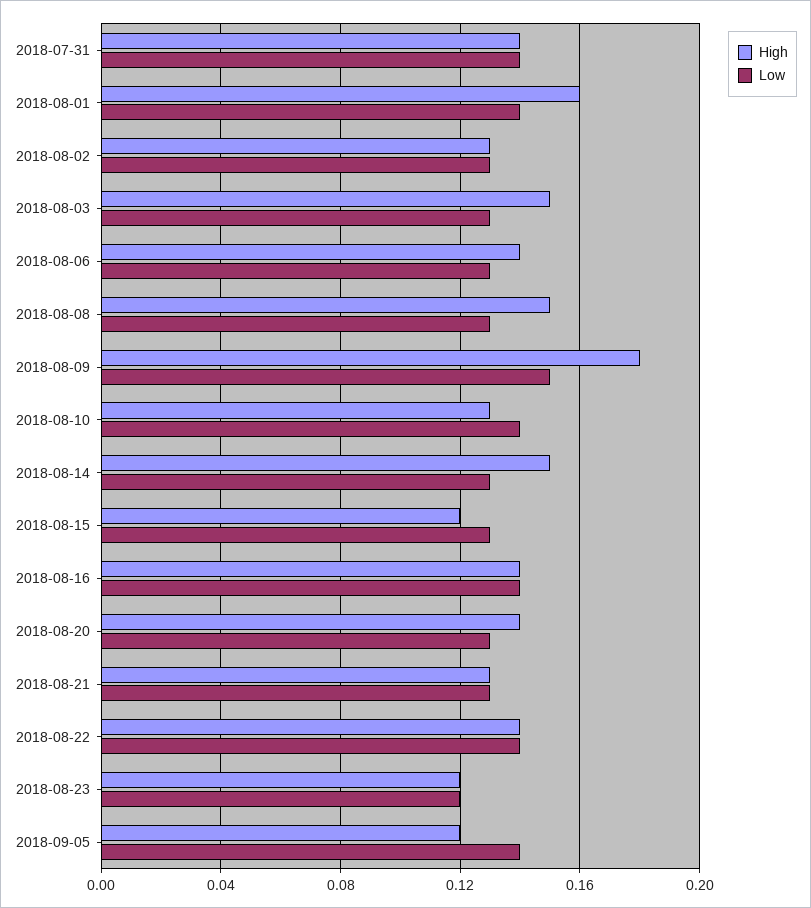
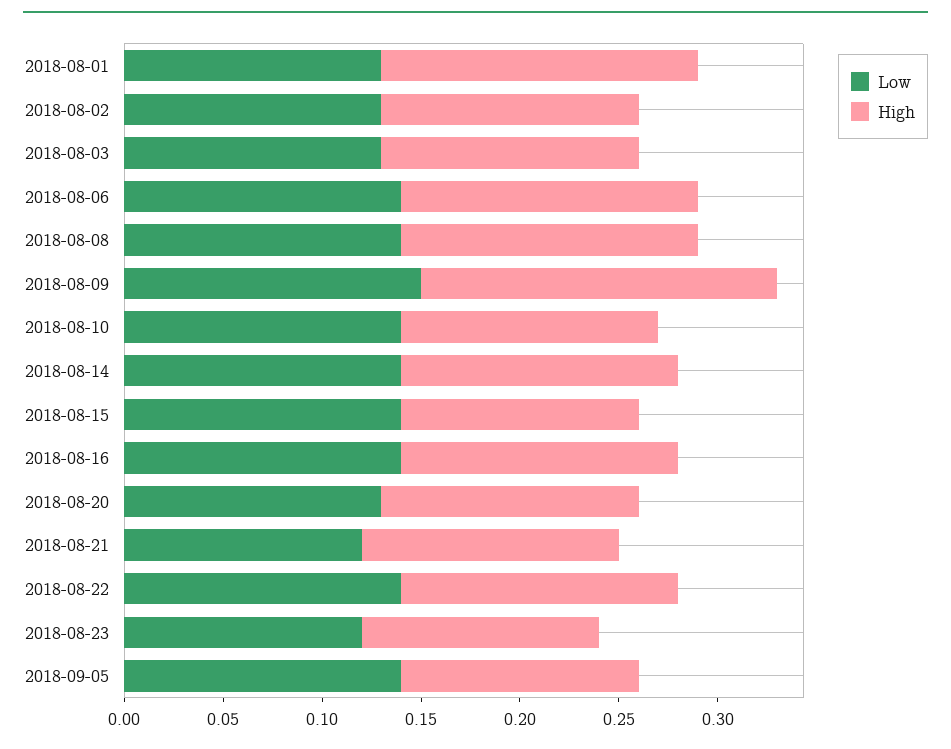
High, 2018-07-31: 0.14 -> none
Low, 2018-07-31: 0.14 -> none
Low, 2018-08-01: 0.14 -> 0.13
High, 2018-08-03: 0.15 -> 0.13
High, 2018-08-06: 0.14 -> 0.15
Low, 2018-08-06: 0.13 -> 0.14
Low, 2018-08-08: 0.13 -> 0.14
High, 2018-08-14: 0.15 -> 0.14
Low, 2018-08-14: 0.13 -> 0.14
Low, 2018-08-15: 0.13 -> 0.14
High, 2018-08-20: 0.14 -> 0.13
Low, 2018-08-21: 0.13 -> 0.12

